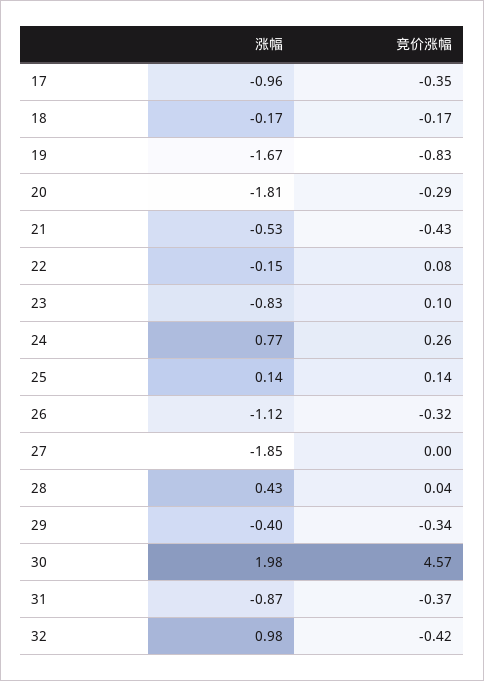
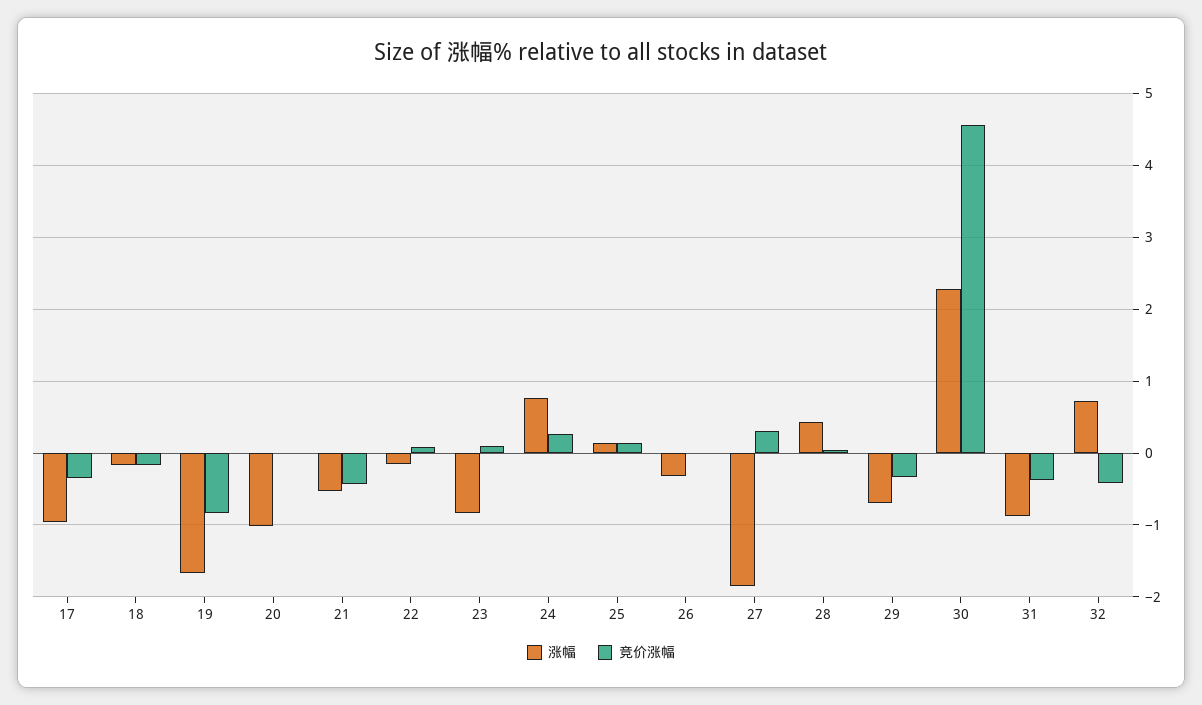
涨幅, 20: -1.81 -> -1
竞价涨幅, 20: -0.29 -> 0
涨幅, 26: -1.12 -> -0.3
竞价涨幅, 26: -0.32 -> 0
竞价涨幅, 27: 0 -> 0.3
涨幅, 29: -0.4 -> -0.7
涨幅, 30: 1.98 -> 2.3
涨幅, 32: 0.98 -> 0.7

